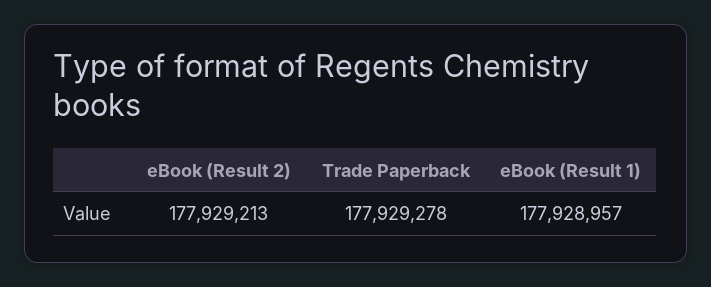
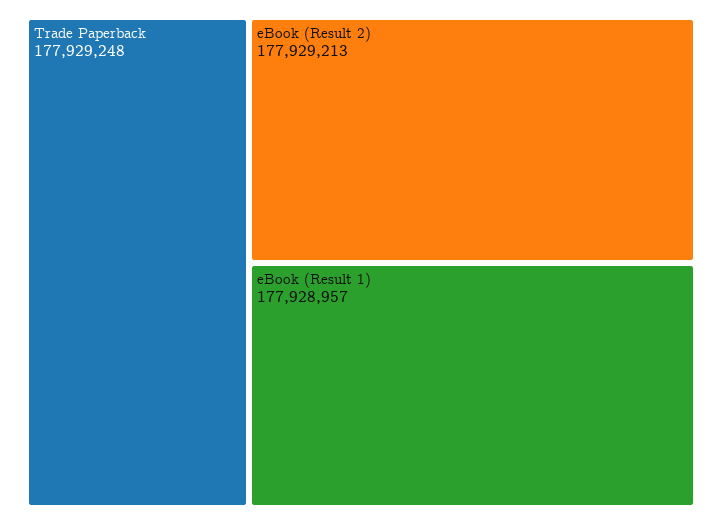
Trade Paperback: 177929278 -> 177929248

